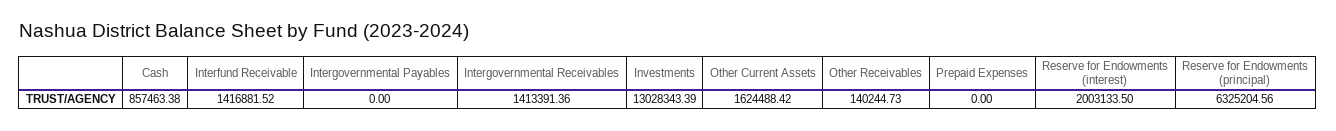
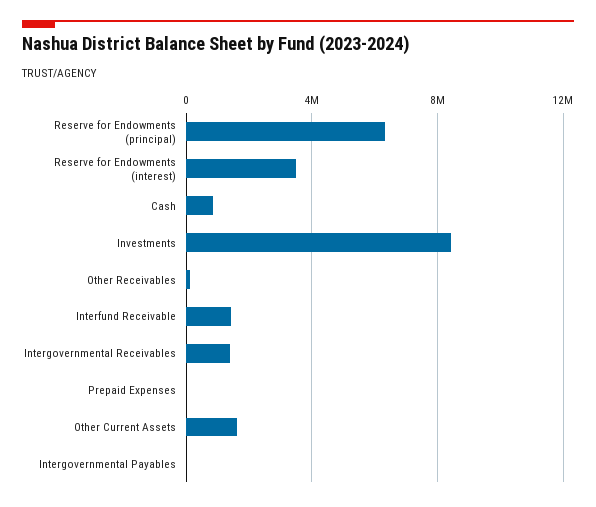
Investments: 13028343.39 -> 8500000
Reserve for Endowments (interest): 2003133.5 -> 3500000

